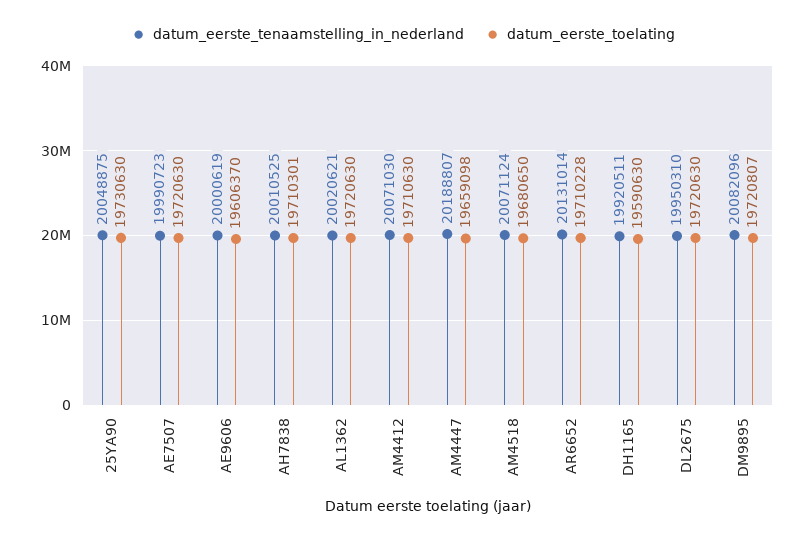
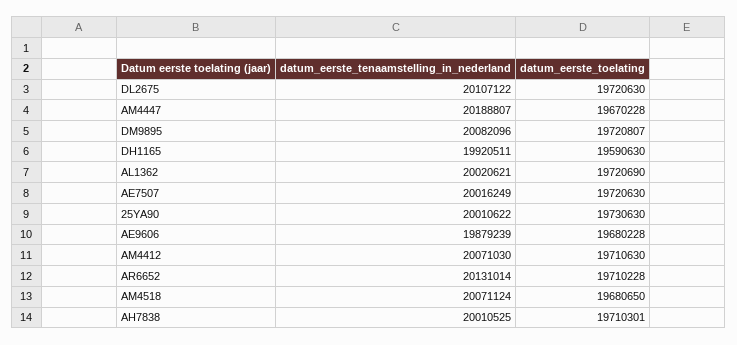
datum_eerste_tenaamstelling_in_nederland, 25YA90: 20048875 -> 20010622
datum_eerste_tenaamstelling_in_nederland, AE7507: 19990723 -> 20016249
datum_eerste_tenaamstelling_in_nederland, AE9606: 20000619 -> 19879239
datum_eerste_toelating, AE9606: 19606370 -> 19680228
datum_eerste_toelating, AL1362: 19720630 -> 19720690
datum_eerste_toelating, AM4447: 19659098 -> 19670228
datum_eerste_tenaamstelling_in_nederland, DL2675: 19950310 -> 20107122

